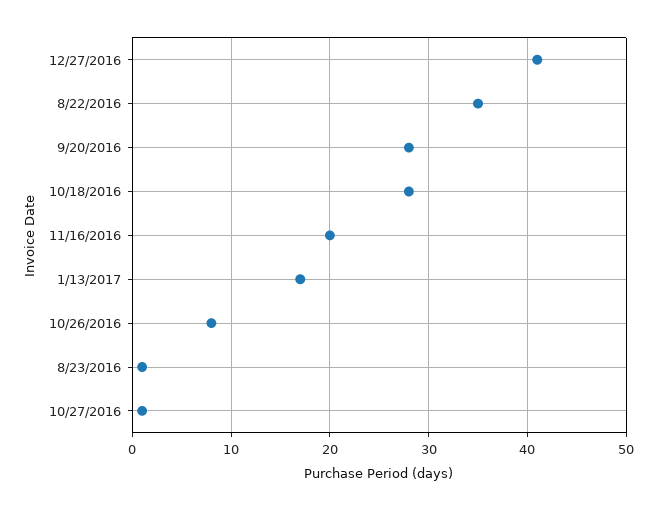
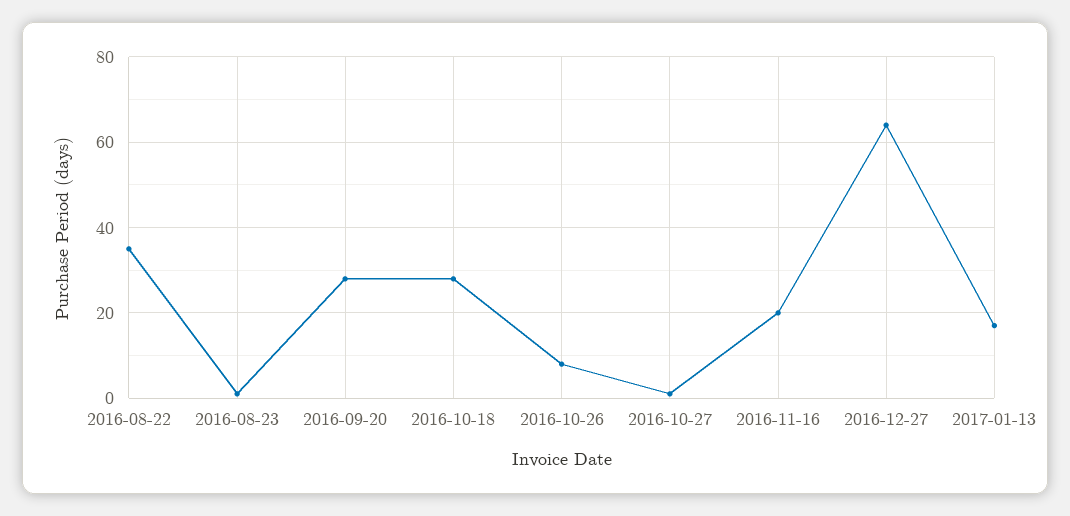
12/27/2016: 41 -> 65

